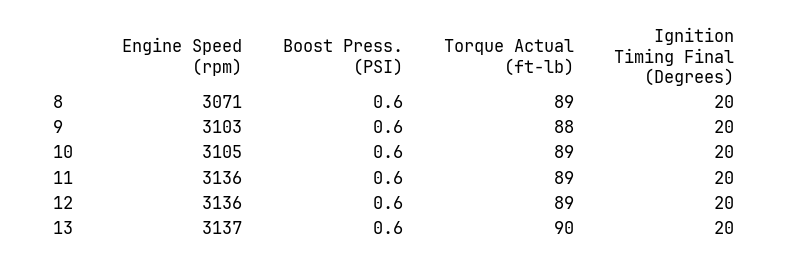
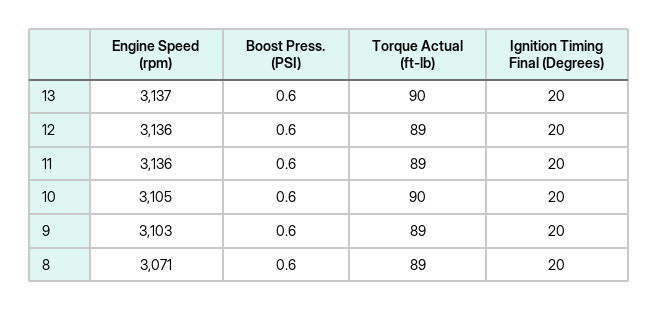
Torque Actual (ft-lb), 9: 88 -> 89
Torque Actual (ft-lb), 10: 89 -> 90

